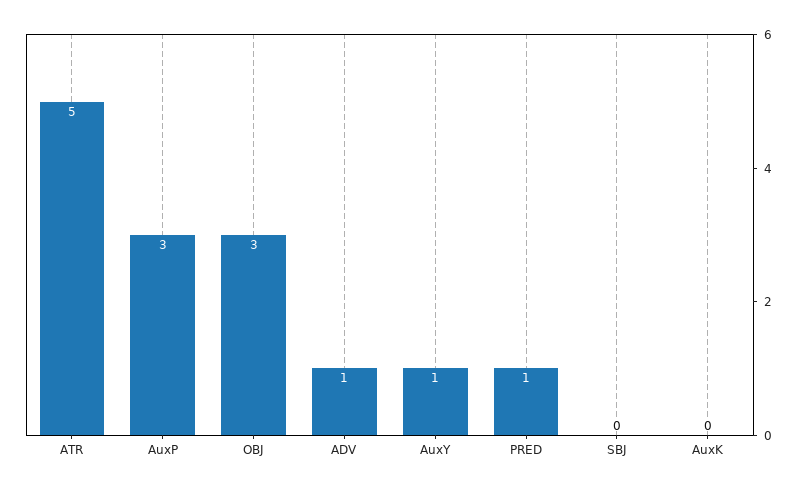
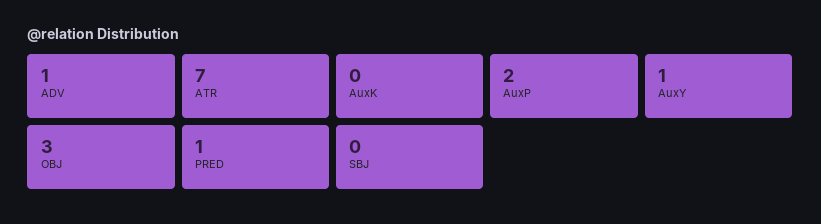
ATR: 5 -> 7
AuxP: 3 -> 2

